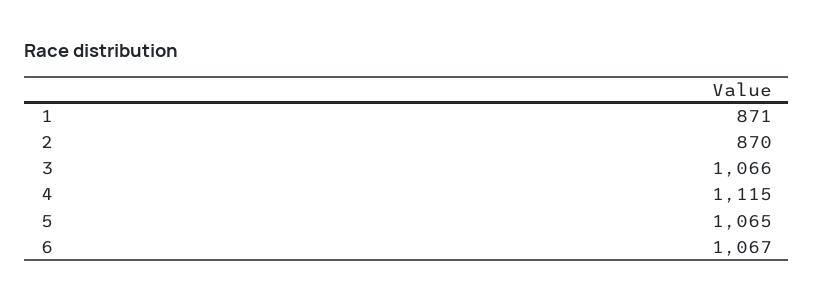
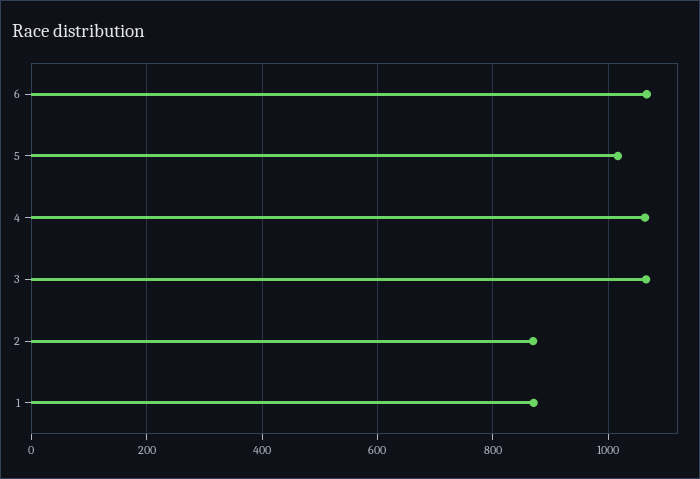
4: 1115 -> 1060
5: 1065 -> 1020

